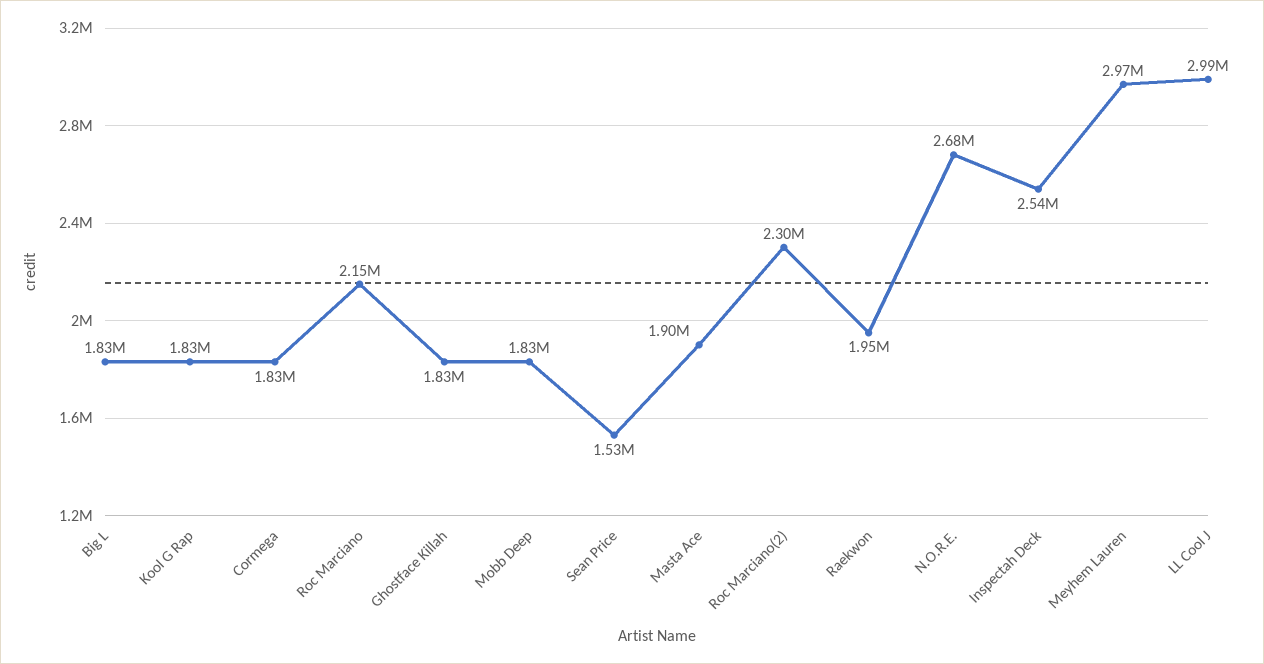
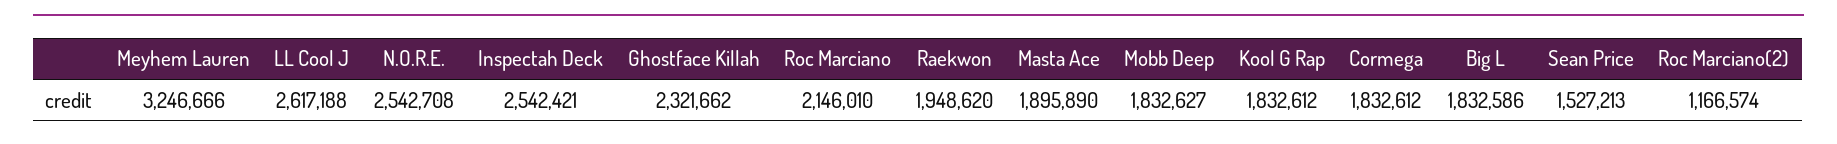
Ghostface Killah: 1830000 -> 2321662
Roc Marciano(2): 2300000 -> 1166574
N.O.R.E.: 2680000 -> 2542708
Meyhem Lauren: 2970000 -> 3246666
LL Cool J: 2990000 -> 2617188

